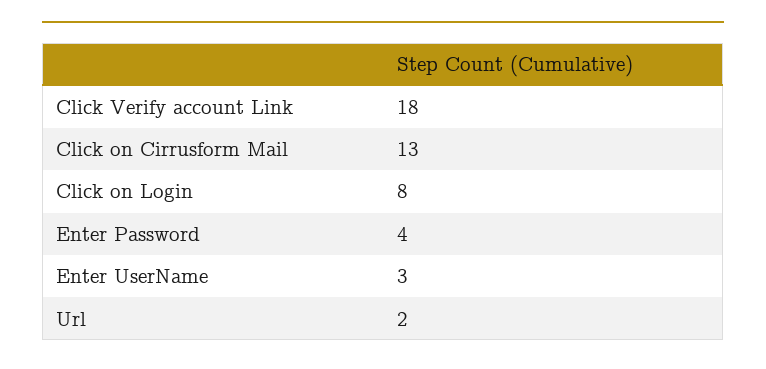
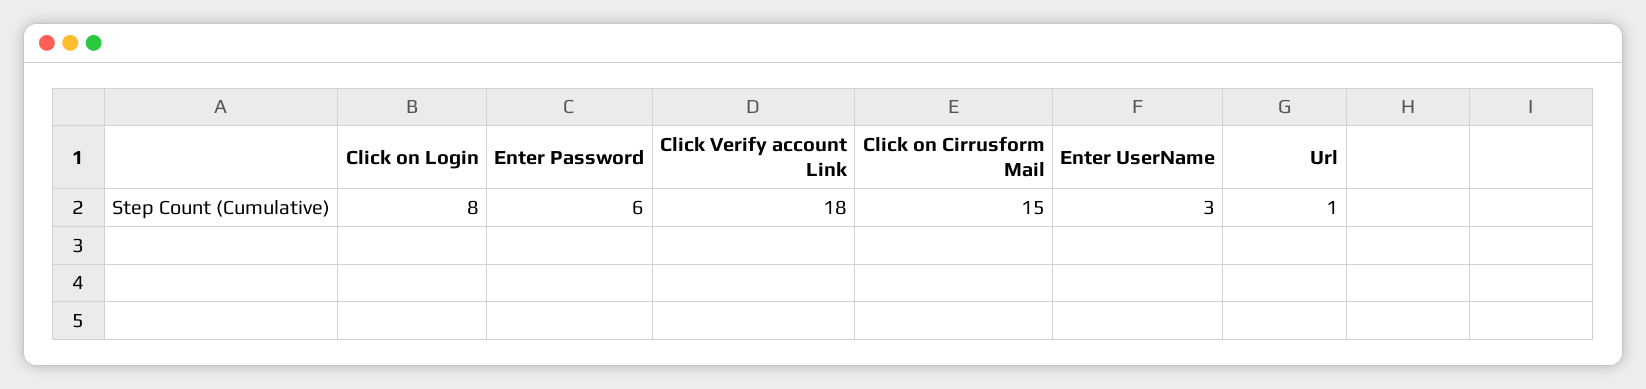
Click on Cirrusform Mail: 13 -> 15
Enter Password: 4 -> 6
Url: 2 -> 1

